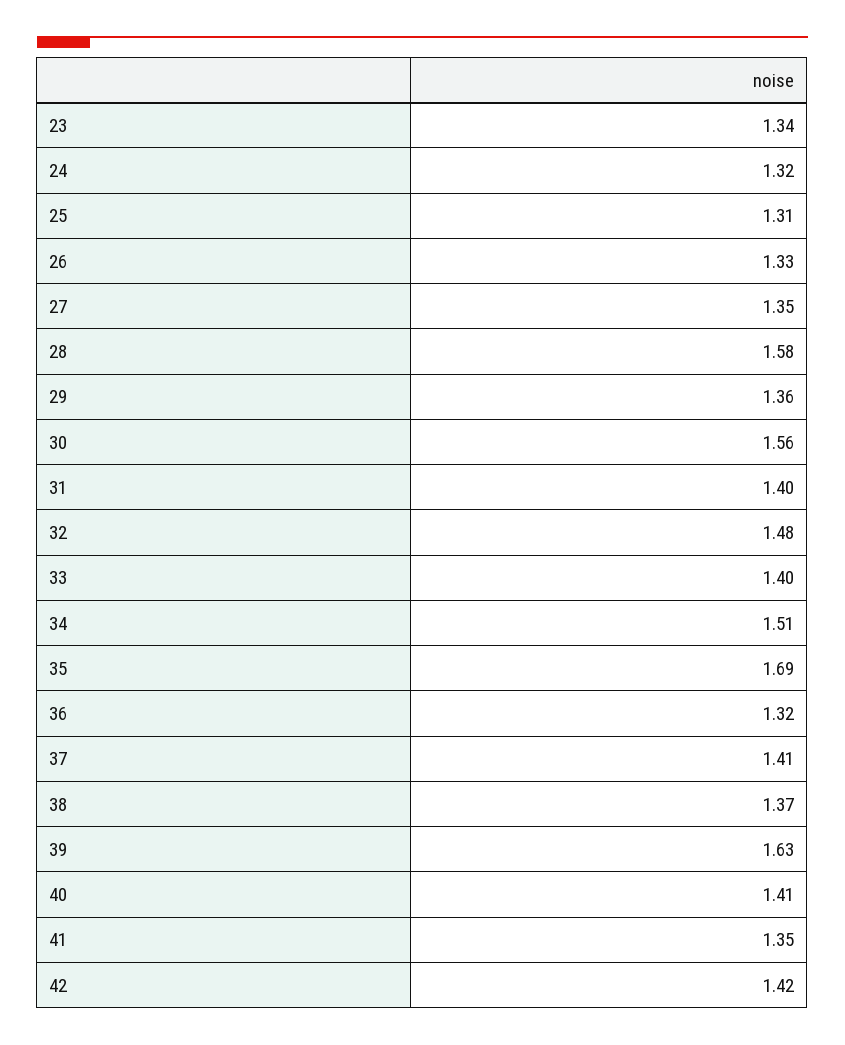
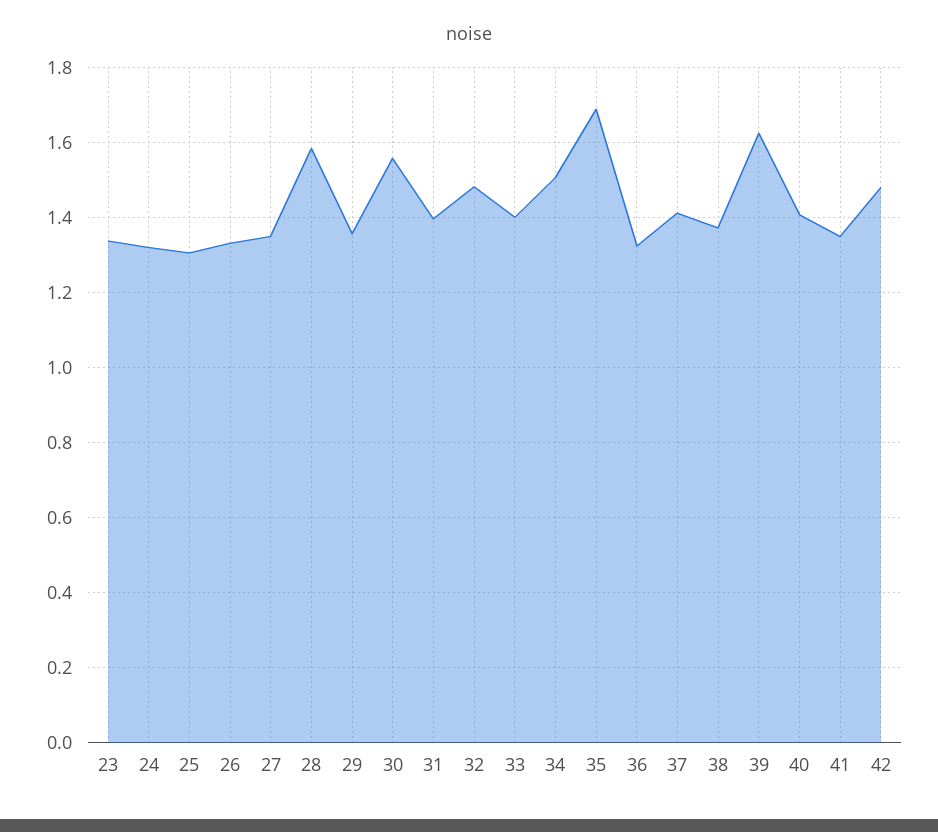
42: 1.42 -> 1.48

